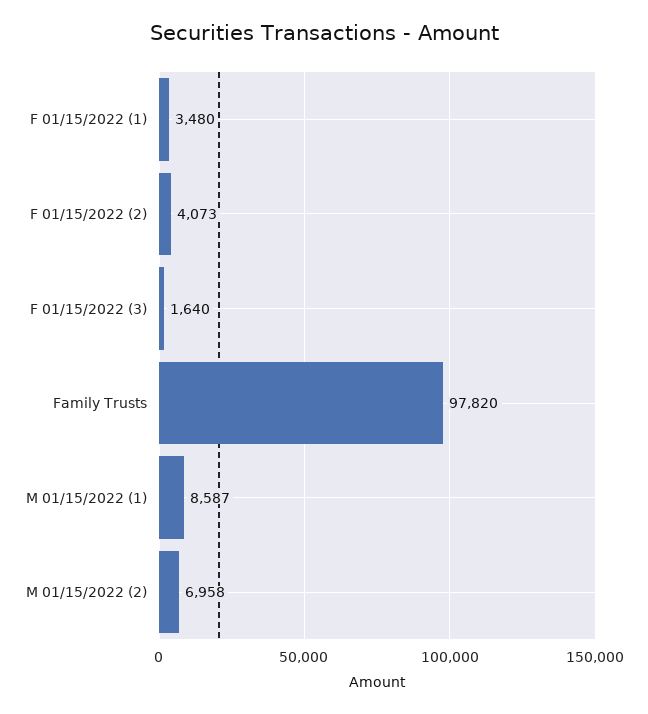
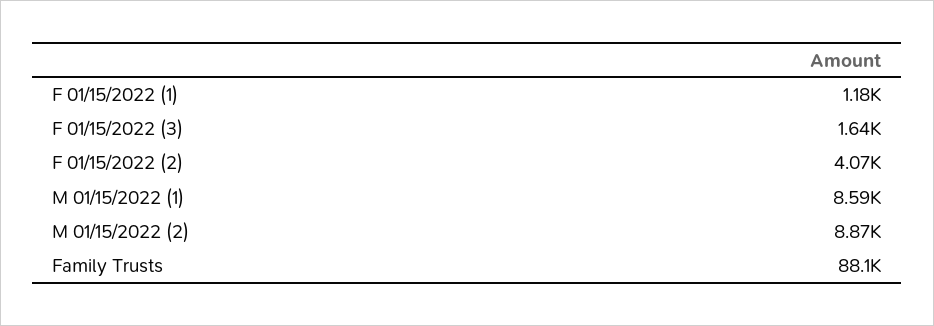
F 01/15/2022 (1): 3480 -> 1180
Family Trusts: 97820 -> 88100
M 01/15/2022 (2): 6958 -> 8870

